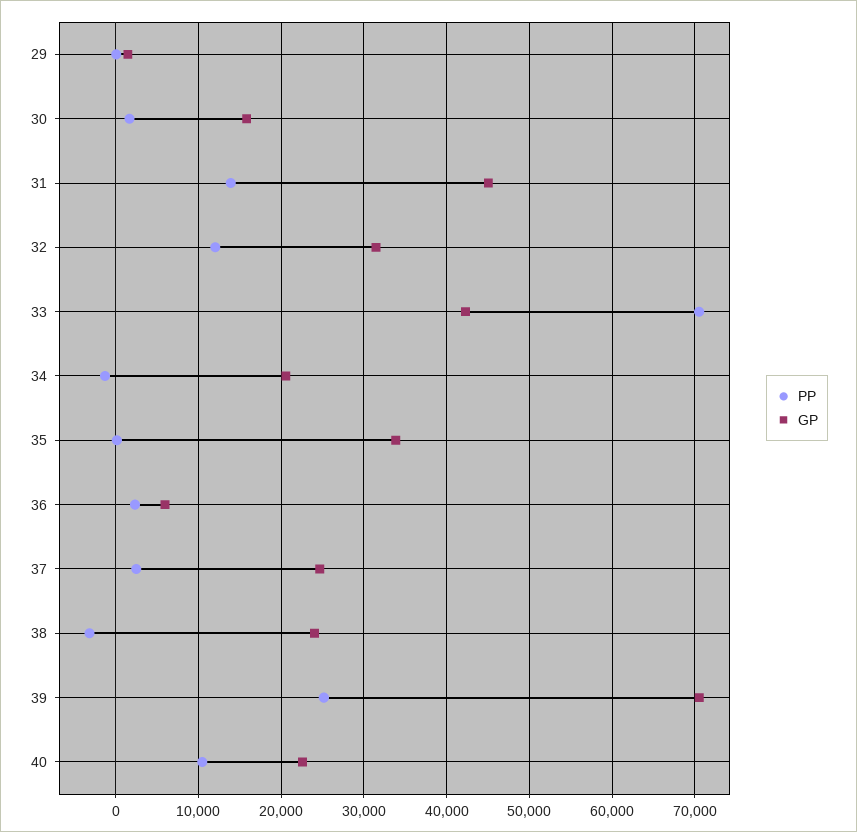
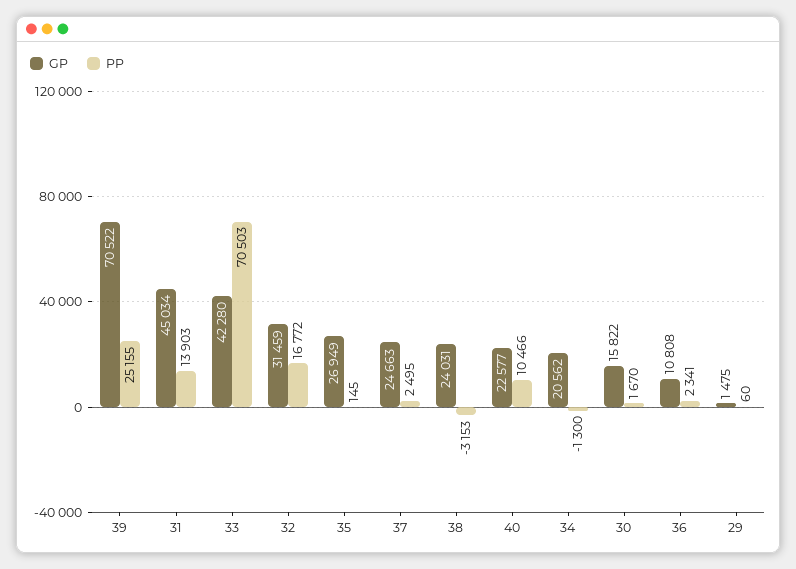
PP, 32: 12000 -> 16772
GP, 35: 34000 -> 26949
GP, 36: 6000 -> 10808

